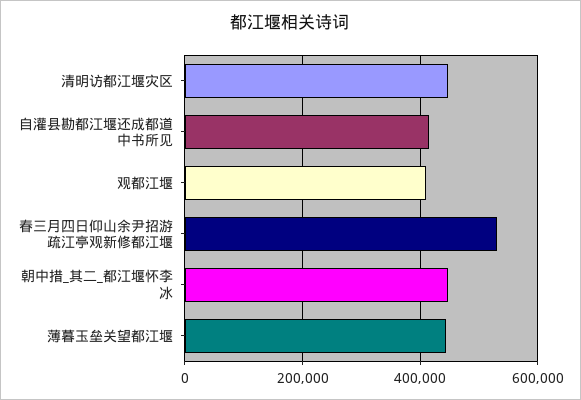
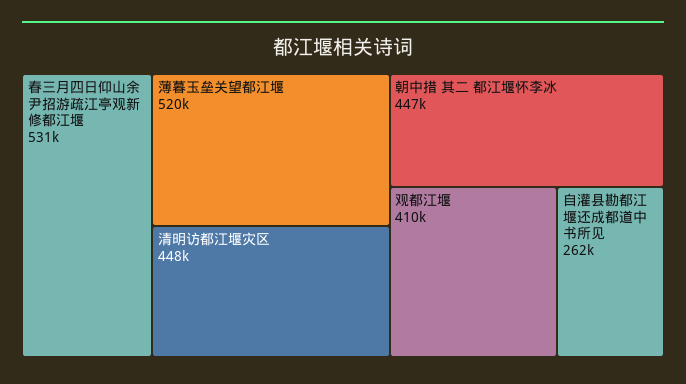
自灌县勘都江堰还成都道中书所见: 420000 -> 262000
薄暮玉垒关望都江堰: 440000 -> 520000

